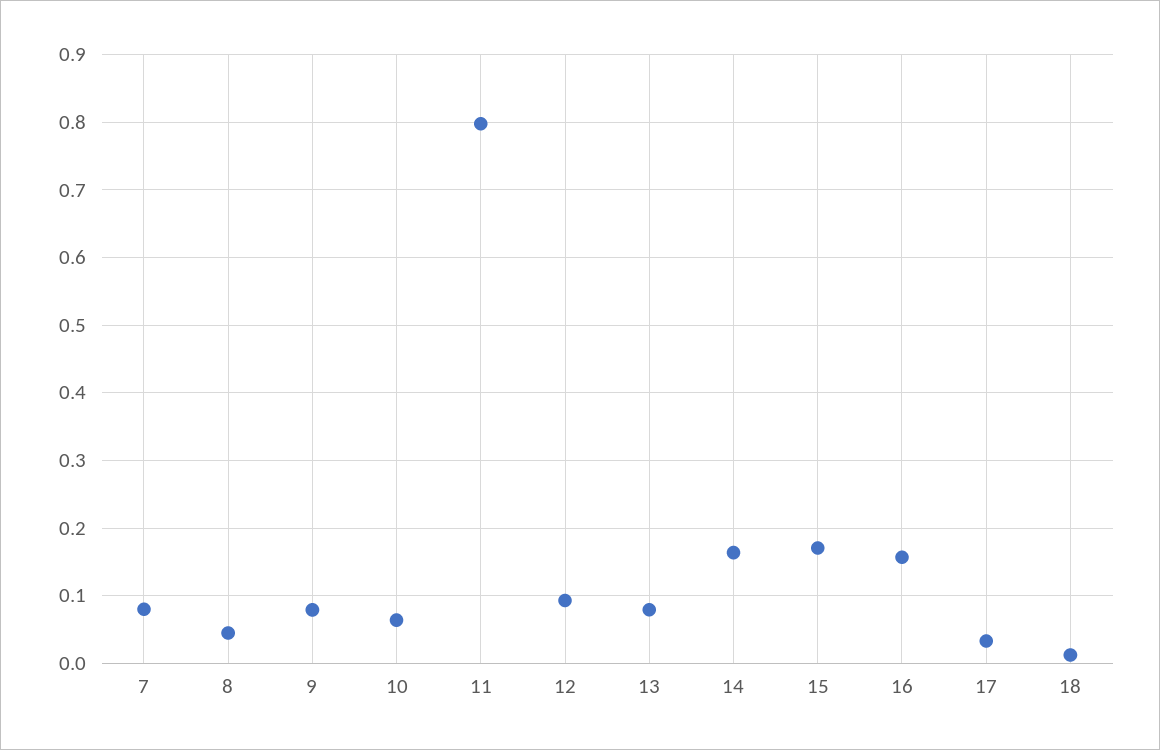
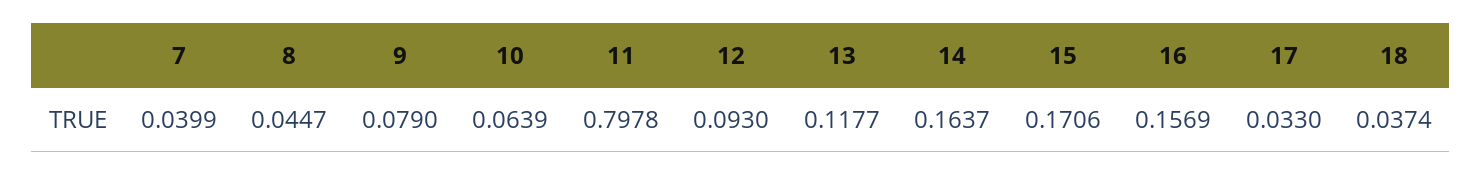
7: 0.08 -> 0.0399
13: 0.08 -> 0.1177
18: 0.01 -> 0.0374

